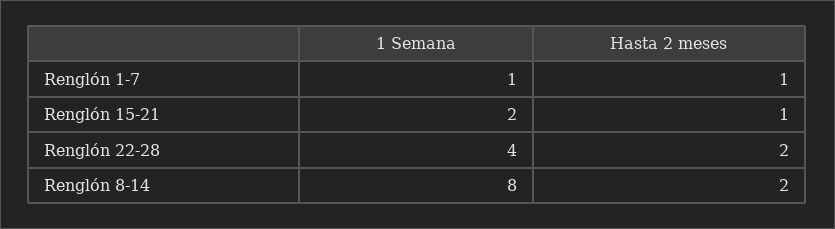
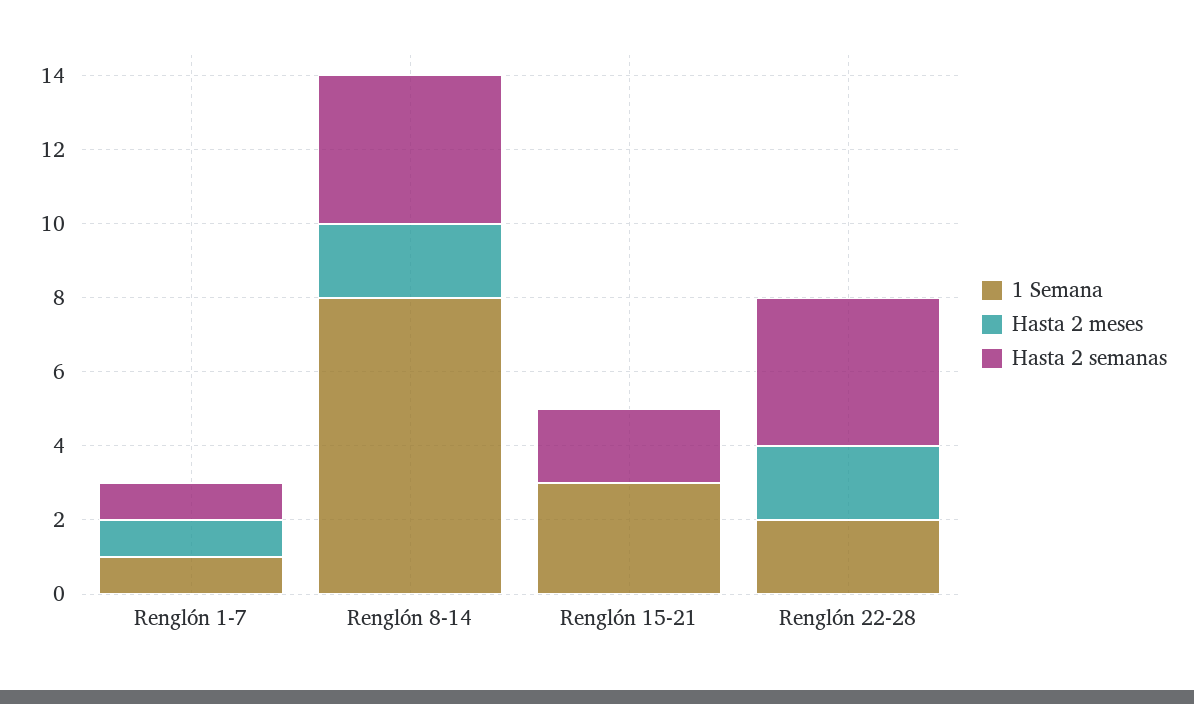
1 Semana, Renglón 15-21: 2 -> 3
Hasta 2 meses, Renglón 15-21: 1 -> 0
1 Semana, Renglón 22-28: 4 -> 2
Hasta 2 semanas, Renglón 1-7: none -> 1
Hasta 2 semanas, Renglón 8-14: none -> 4
Hasta 2 semanas, Renglón 15-21: none -> 2
Hasta 2 semanas, Renglón 22-28: none -> 4

